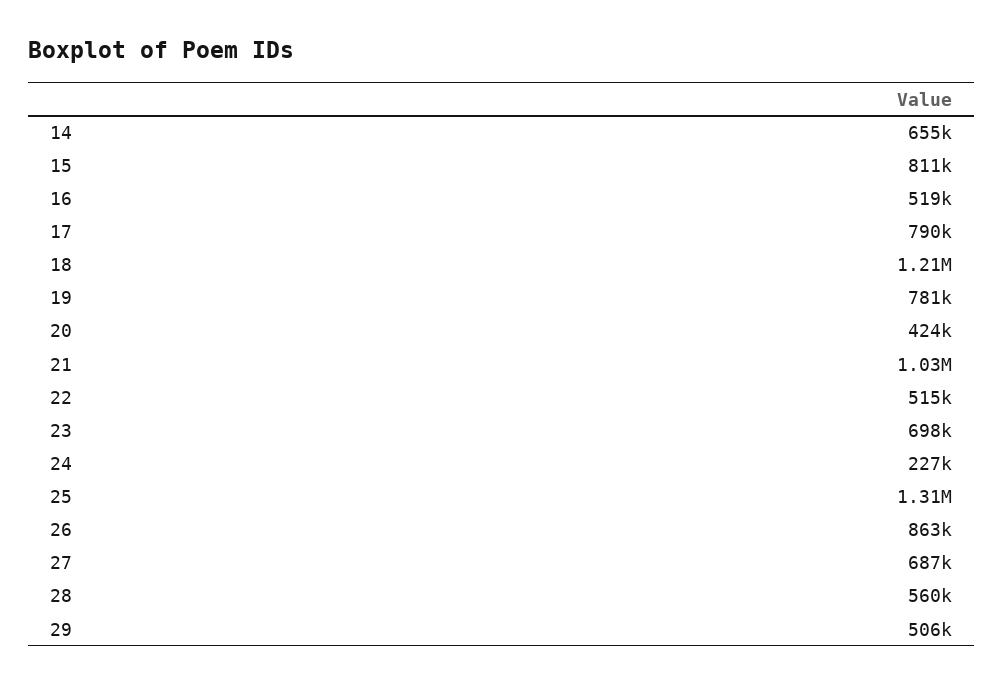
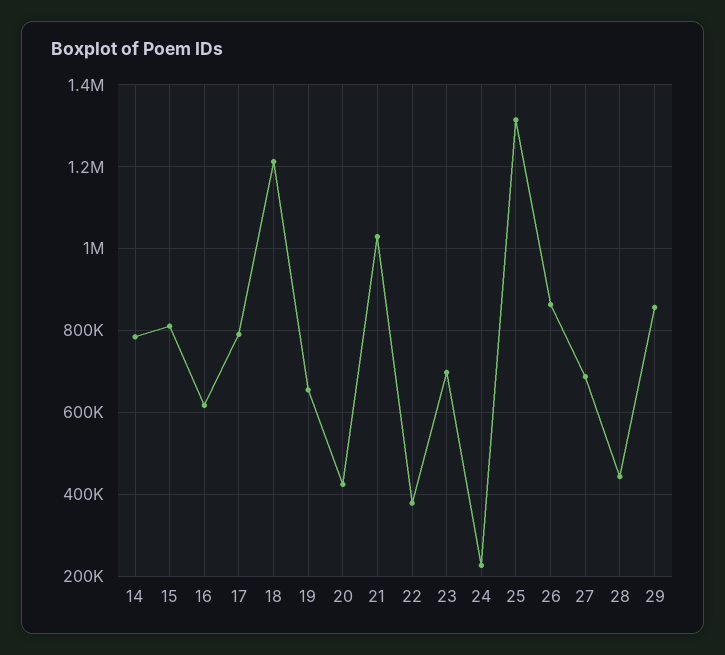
14: 655000 -> 780000
16: 519000 -> 620000
19: 781000 -> 660000
22: 515000 -> 380000
28: 560000 -> 440000
29: 506000 -> 860000

